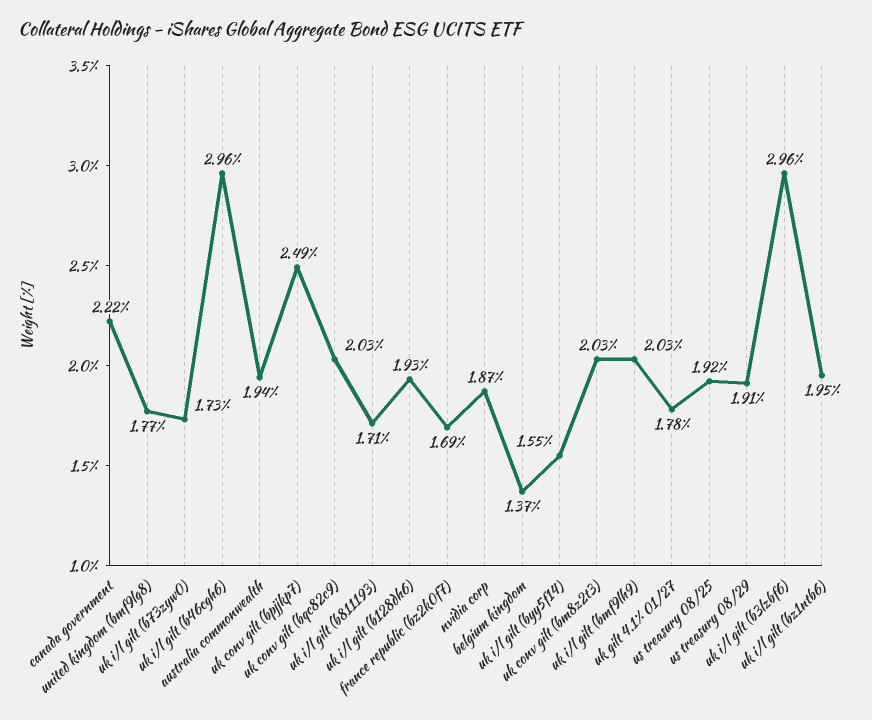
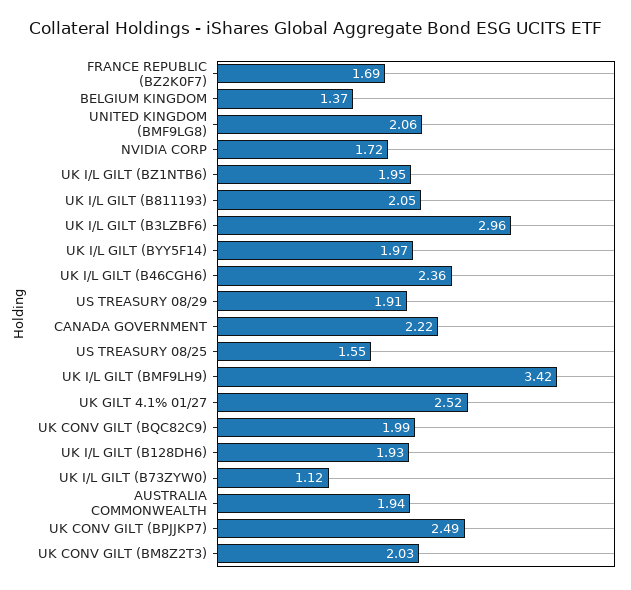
united kingdom (bmf9lg8): 1.77 -> 2.06
uk i/l gilt (b73zyw0): 1.73 -> 1.12
uk i/l gilt (b46cgh6): 2.96 -> 2.36
uk conv gilt (bqc82c9): 2.03 -> 1.99
uk i/l gilt (b811193): 1.71 -> 2.05
nvidia corp: 1.87 -> 1.72
uk i/l gilt (byy5f14): 1.55 -> 1.97
uk i/l gilt (bmf9lh9): 2.03 -> 3.42
uk gilt 4.1% 01/27: 1.78 -> 2.52
us treasury 08/25: 1.92 -> 1.55

